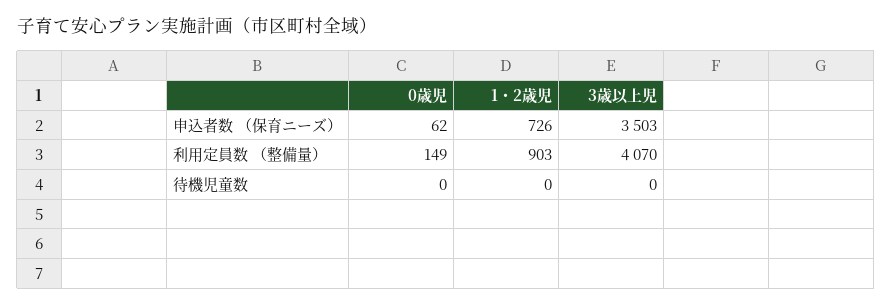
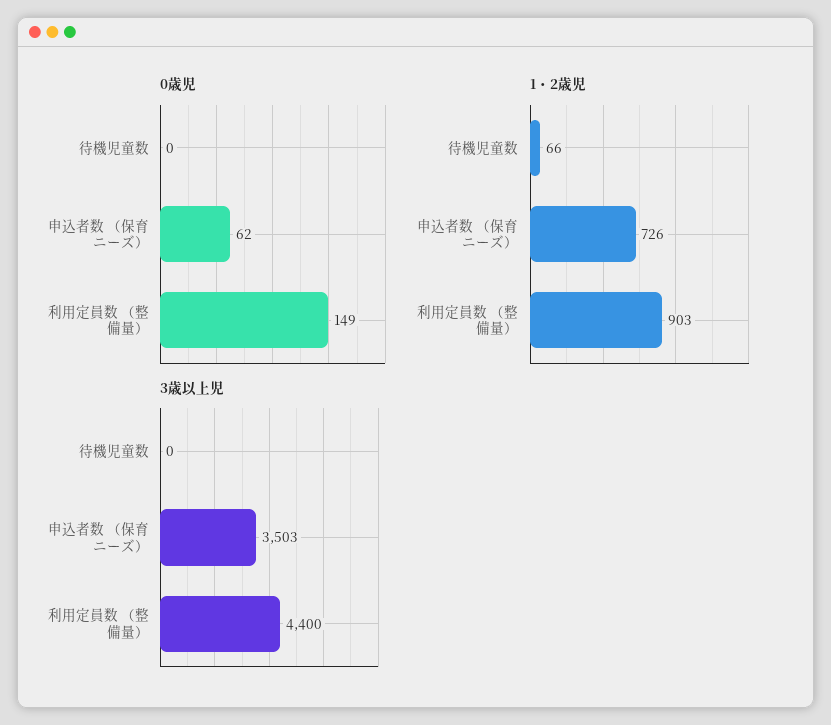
3歳以上児, 利用定員数 （整備量）: 4070 -> 4400
1・2歳児, 待機児童数: 0 -> 66

